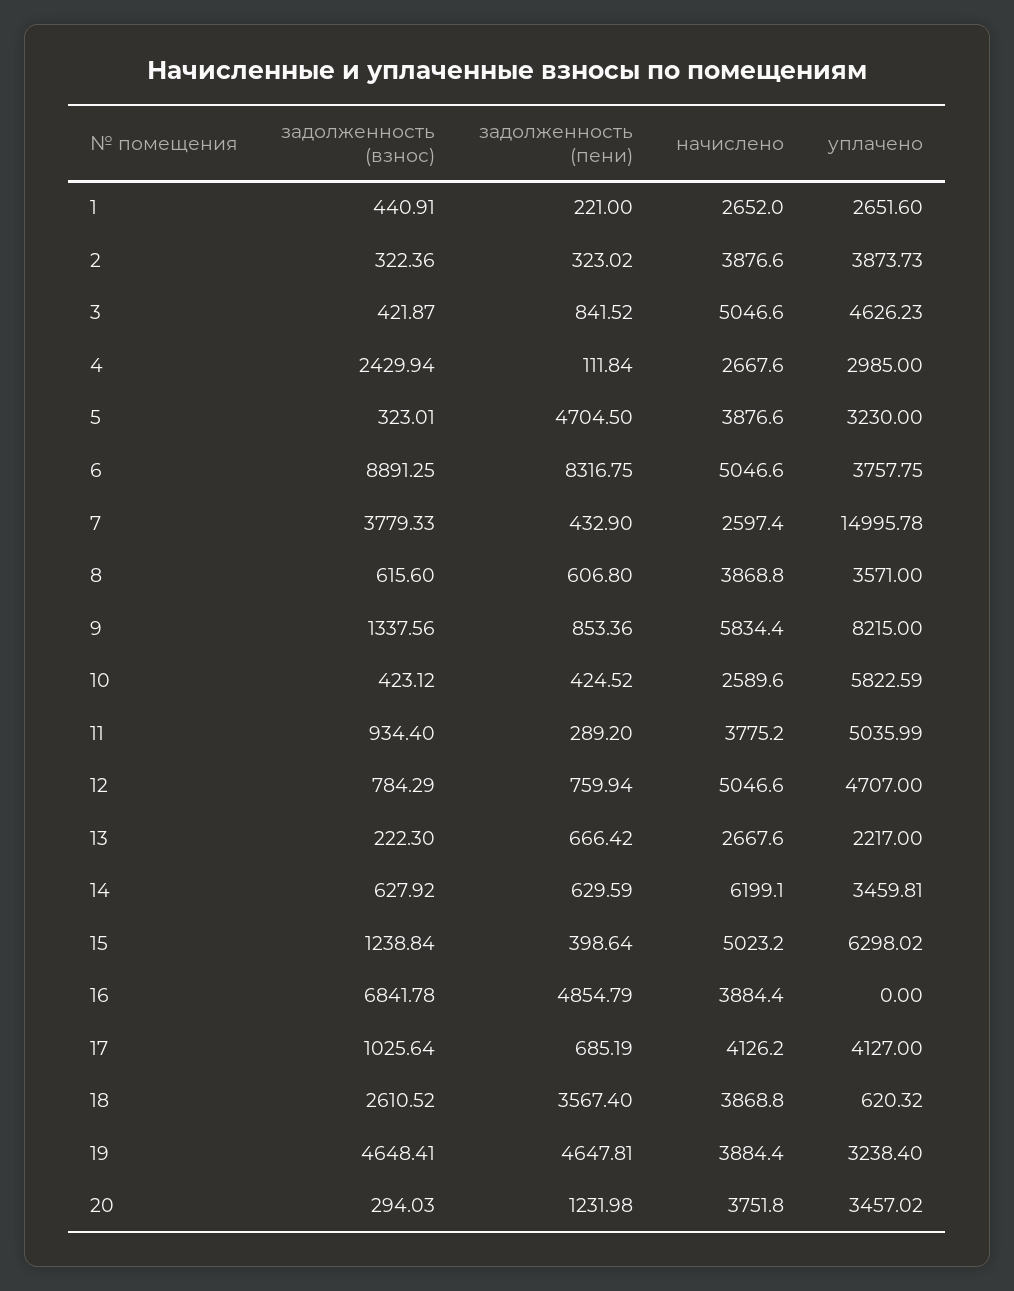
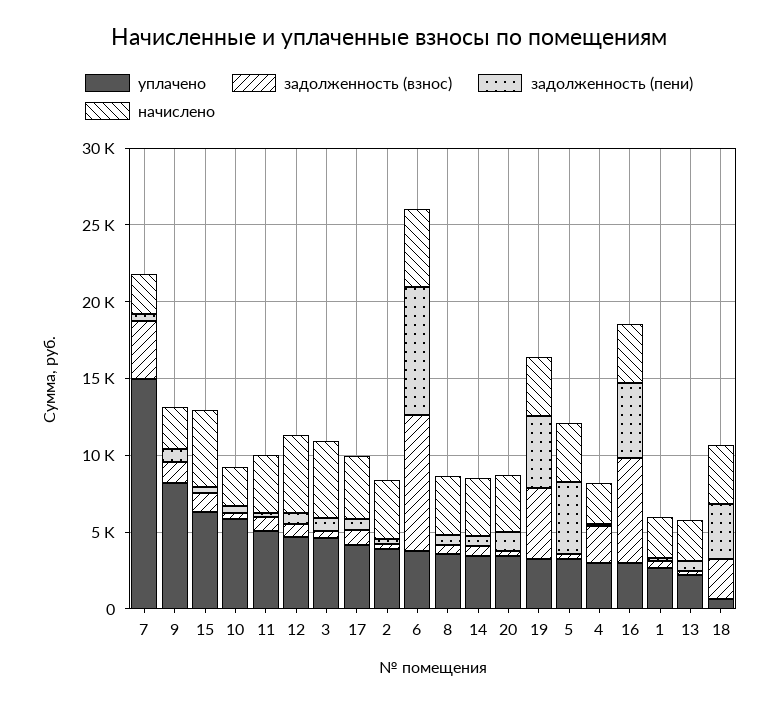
начислено, 9: 5834.4 -> 3000
начислено, 14: 6199.1 -> 4000
уплачено, 16: 0 -> 3000

